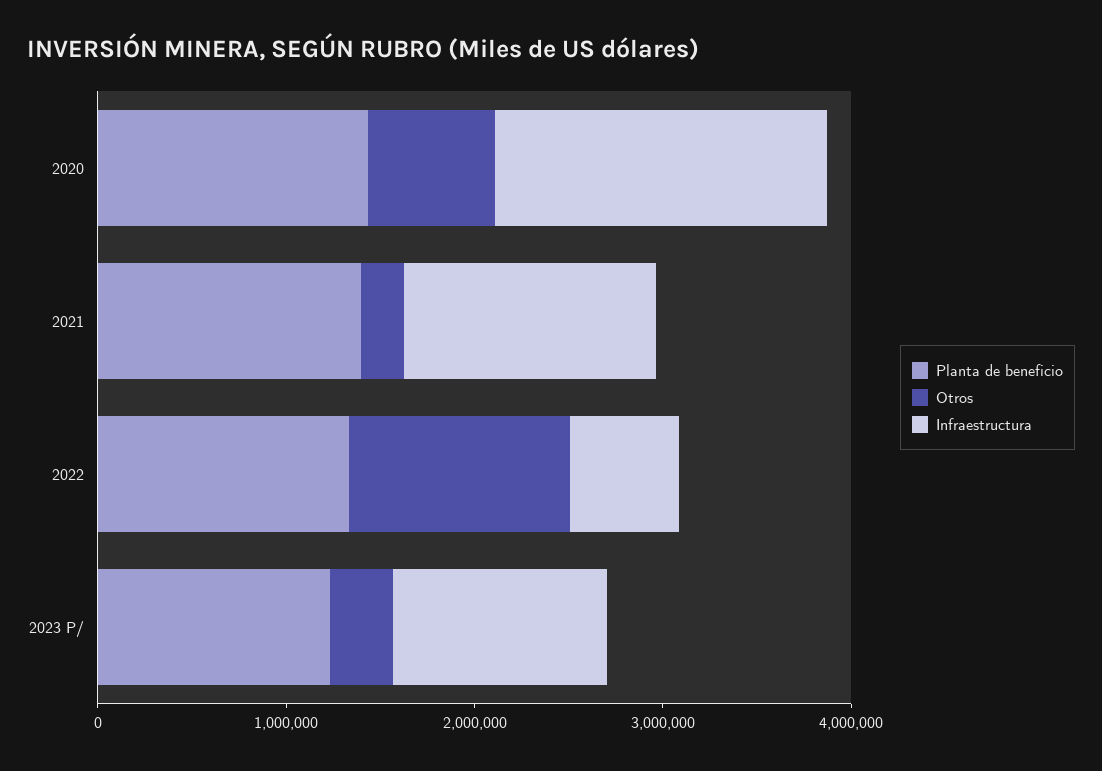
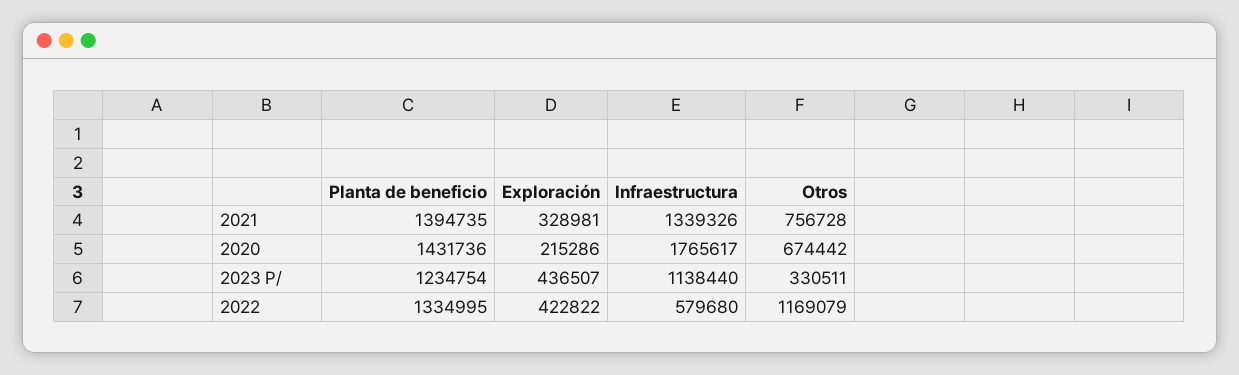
Otros, 2021: 200000 -> 756728
Exploración, 2021: none -> 328981
Exploración, 2020: none -> 215286
Exploración, 2023 P/: none -> 436507
Exploración, 2022: none -> 422822

